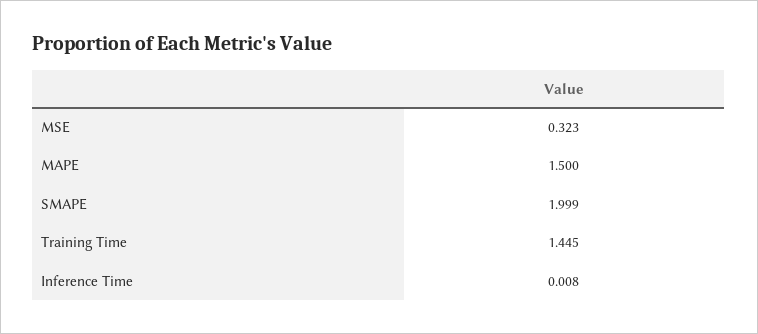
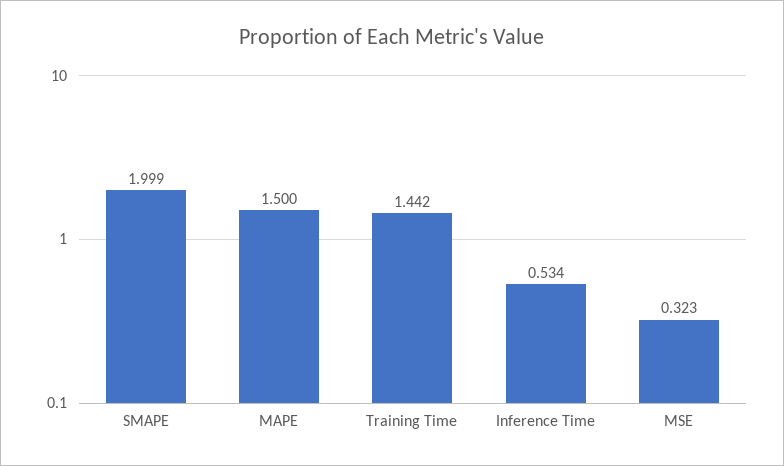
Training Time: 1.445 -> 1.442
Inference Time: 0.008 -> 0.534

